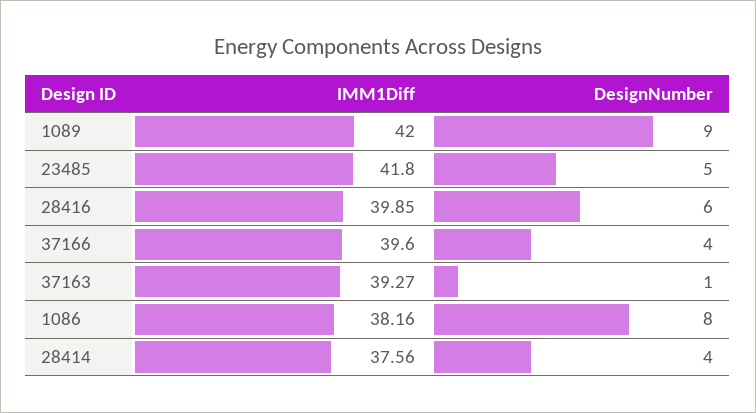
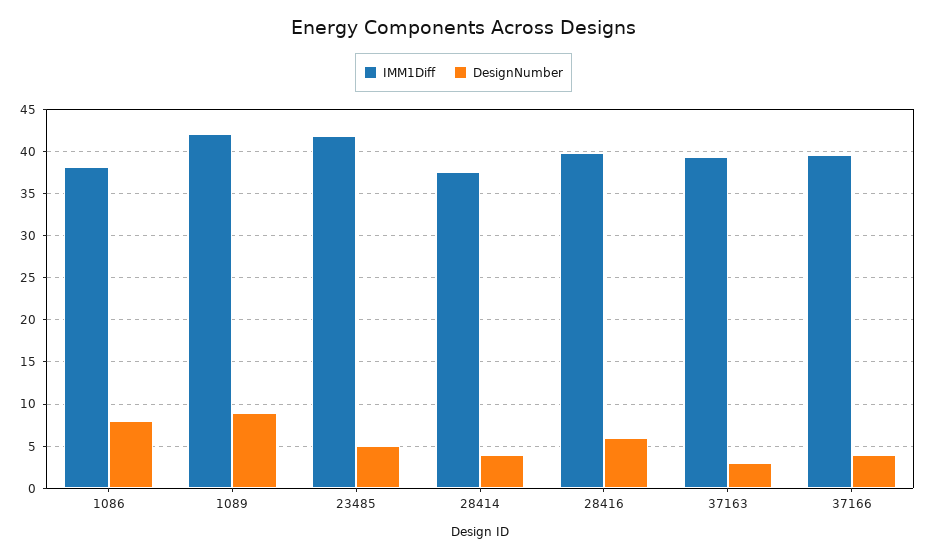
DesignNumber, 37163: 1 -> 3

